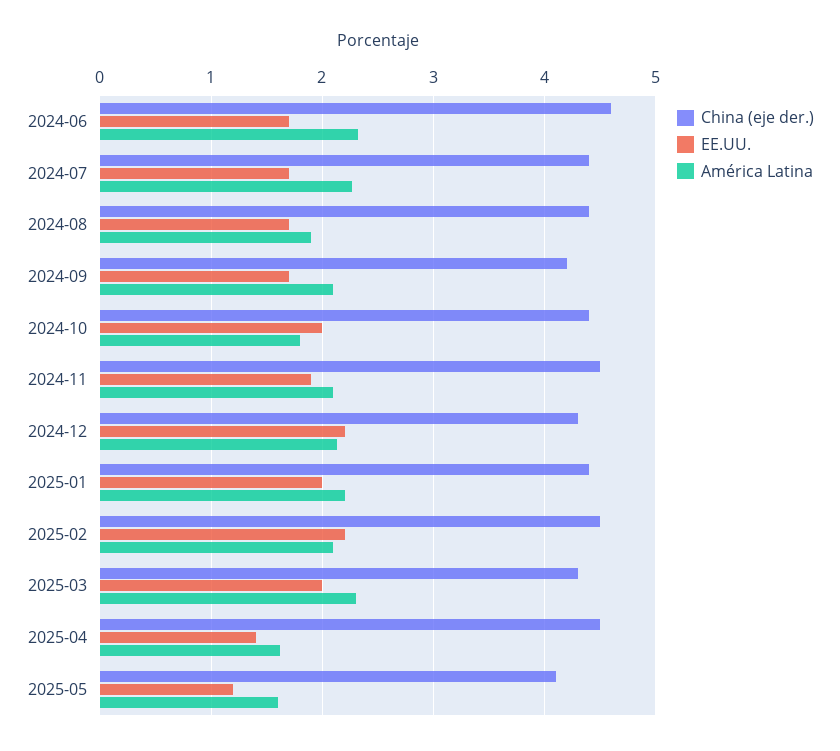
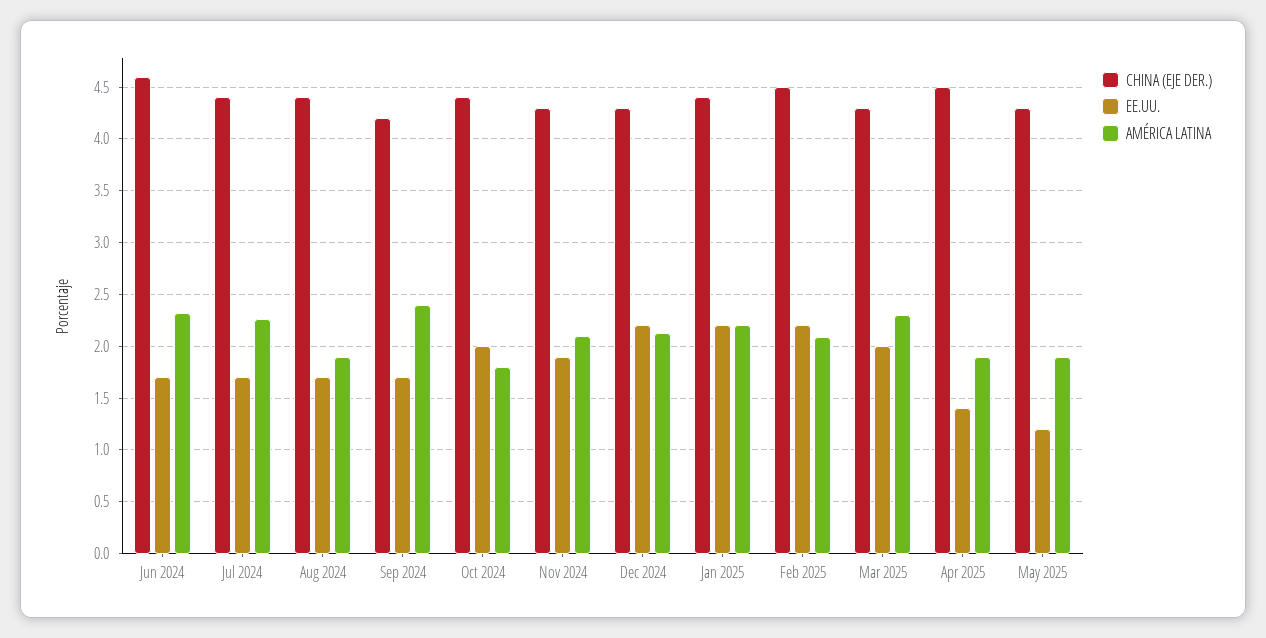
América Latina, 2024-09: 2.1 -> 2.4
China (eje der.), 2024-11: 4.5 -> 4.3
EE.UU., 2025-01: 2 -> 2.2
América Latina, 2025-04: 1.6 -> 1.9
China (eje der.), 2025-05: 4.1 -> 4.3
América Latina, 2025-05: 1.6 -> 1.9

